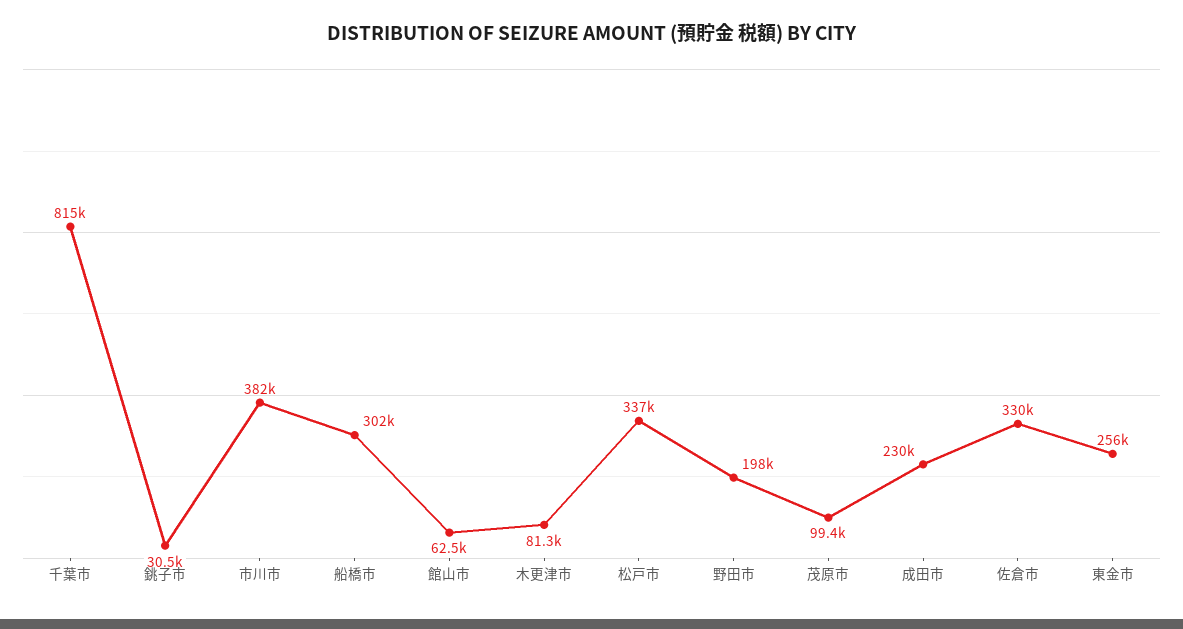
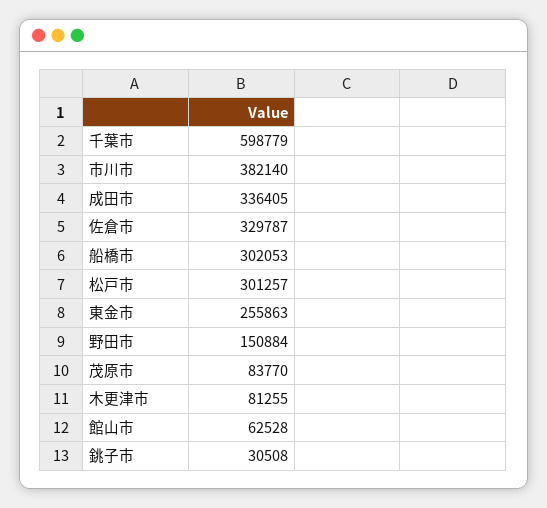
千葉市: 815000 -> 598779
松戸市: 337000 -> 301257
野田市: 198000 -> 150884
茂原市: 99400 -> 83770
成田市: 230000 -> 336405

